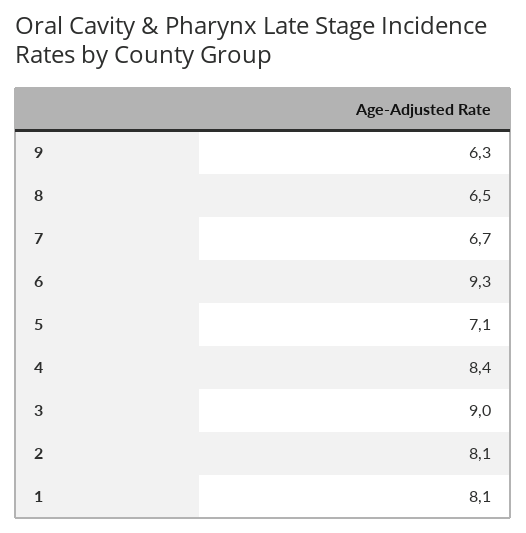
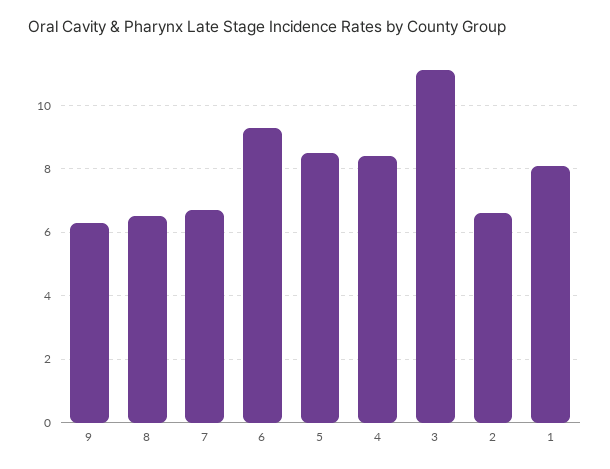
5: 7.1 -> 8.5
3: 9 -> 11
2: 8.1 -> 6.5

